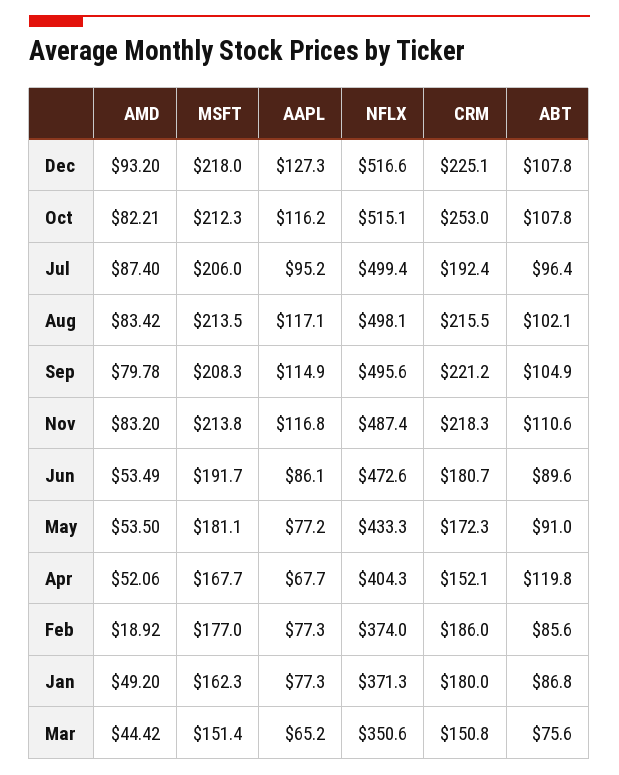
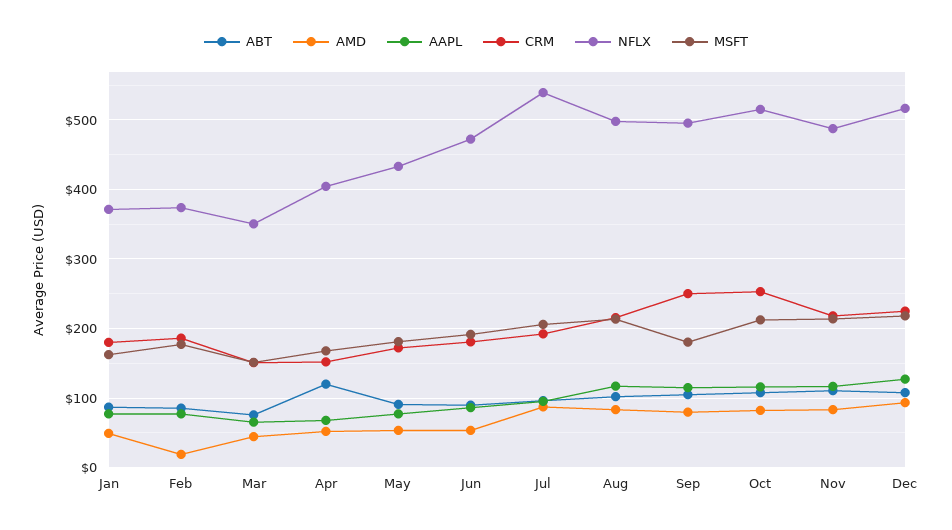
NFLX, Jul: 499.4 -> 540
MSFT, Sep: 208.3 -> 180
CRM, Sep: 221.2 -> 250

